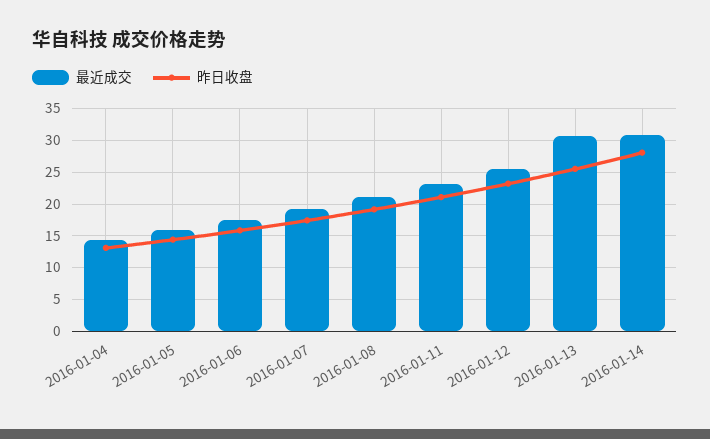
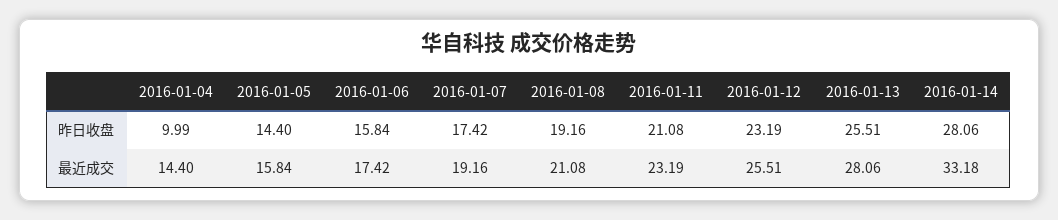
昨日收盘, 2016-01-04: 13 -> 9.99
最近成交, 2016-01-13: 31 -> 28.06
最近成交, 2016-01-14: 31 -> 33.18

